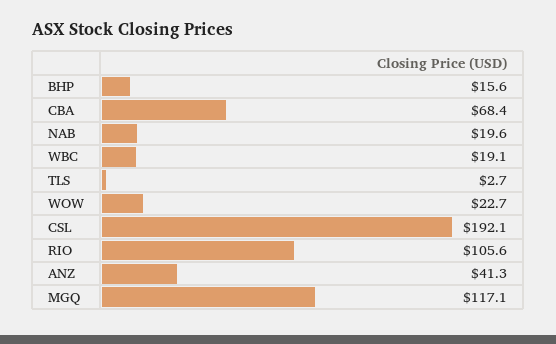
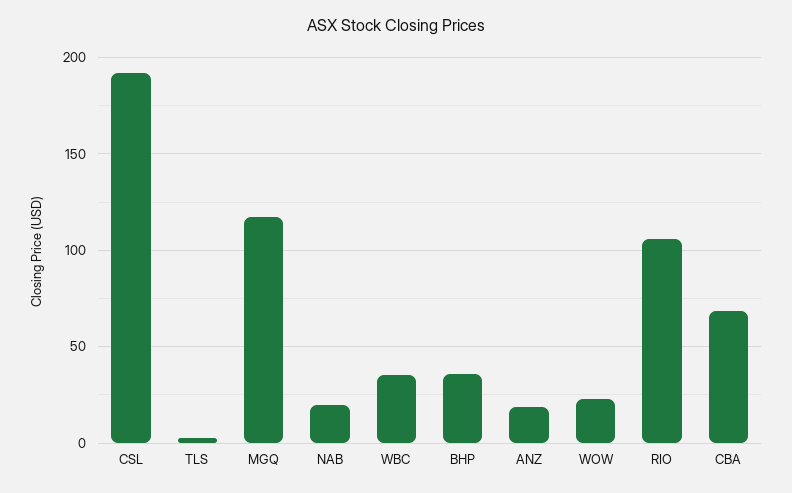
BHP: 15.6 -> 35
WBC: 19.1 -> 35
ANZ: 41.3 -> 20

